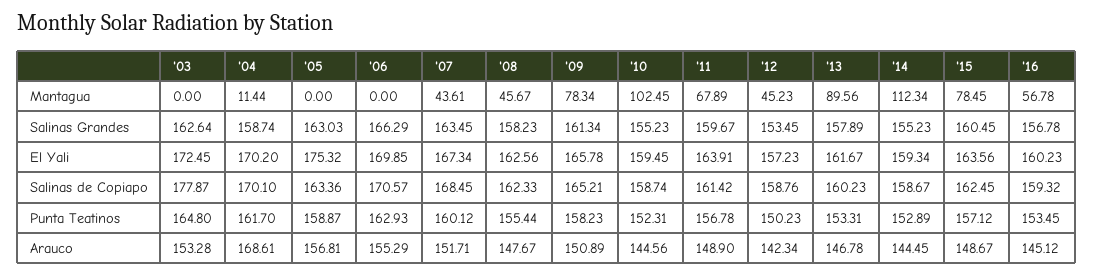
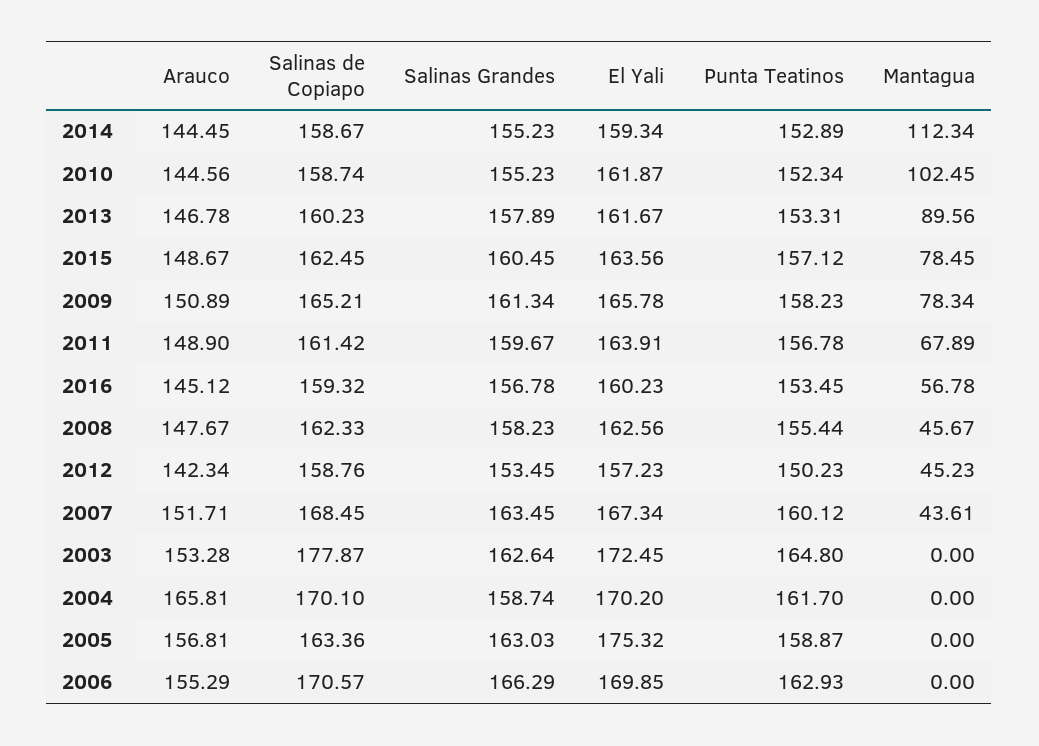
'04, Mantagua: 11.44 -> 0
'10, El Yali: 159.45 -> 161.87
'10, Punta Teatinos: 152.31 -> 152.34
'04, Arauco: 168.61 -> 165.81

